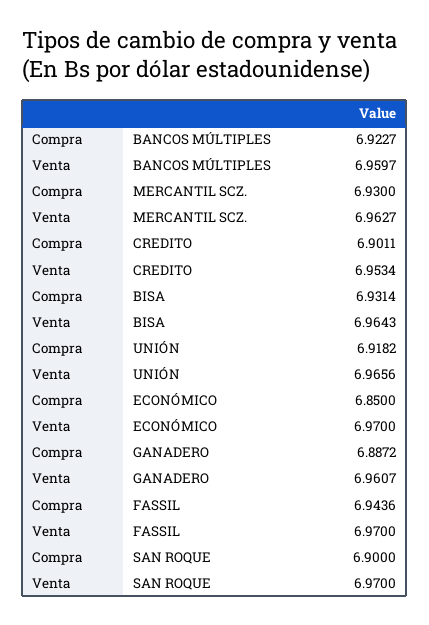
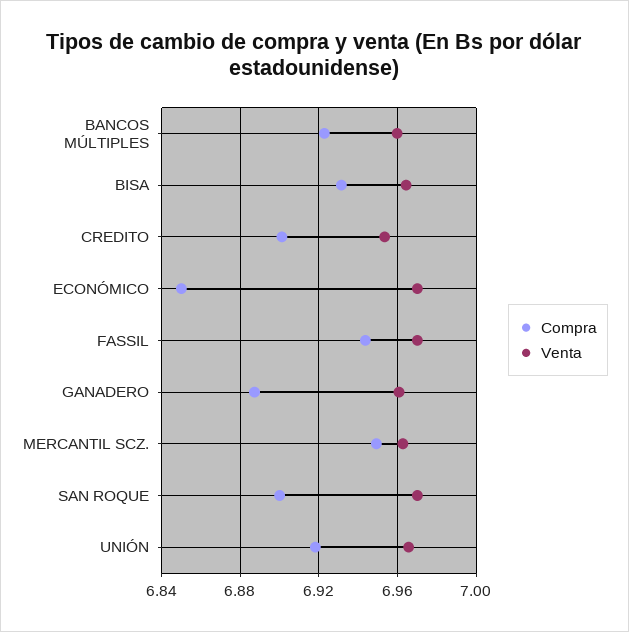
Compra, MERCANTIL SCZ.: 6.93 -> 6.95

